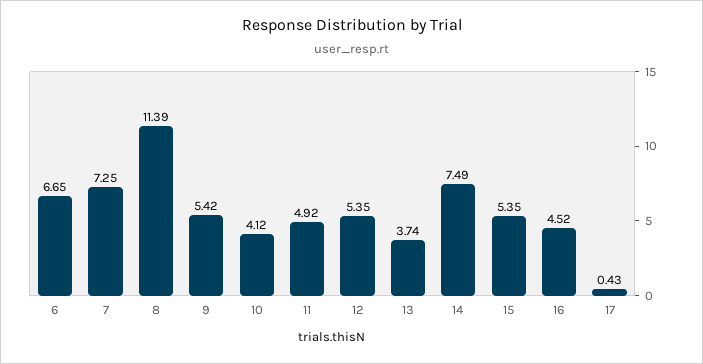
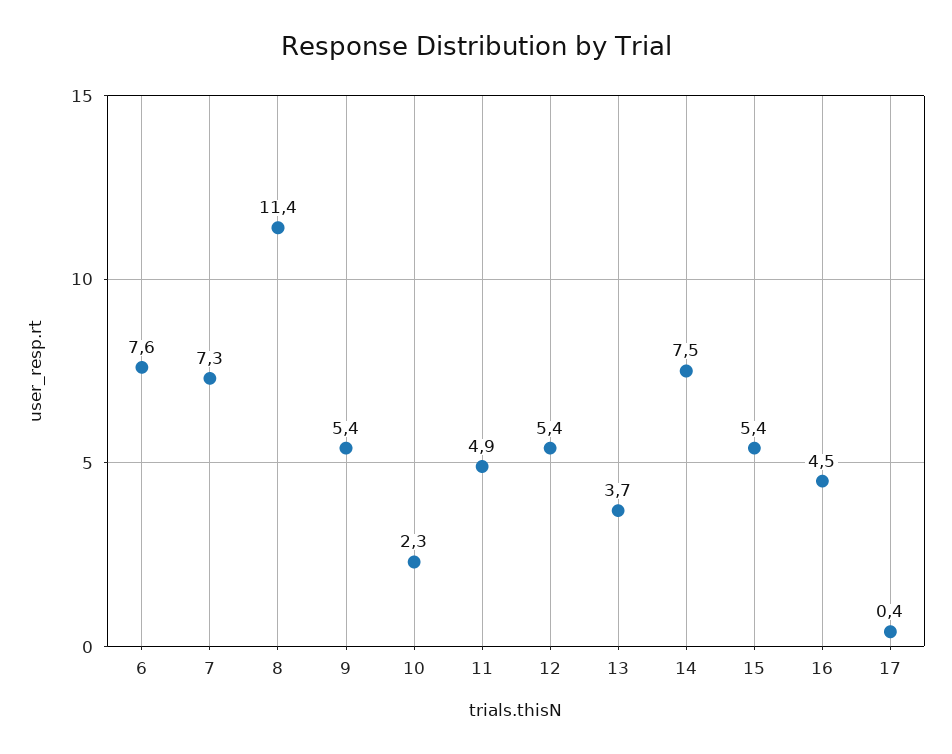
6: 6.65 -> 7.6
10: 4.12 -> 2.3

